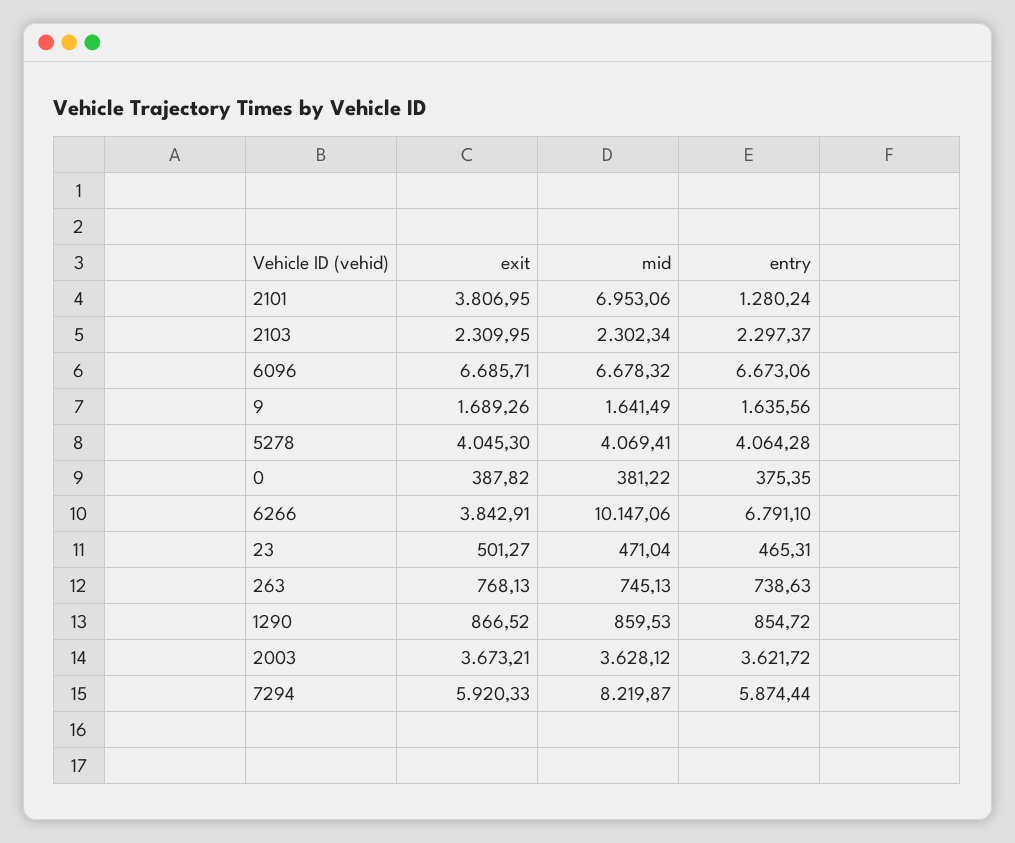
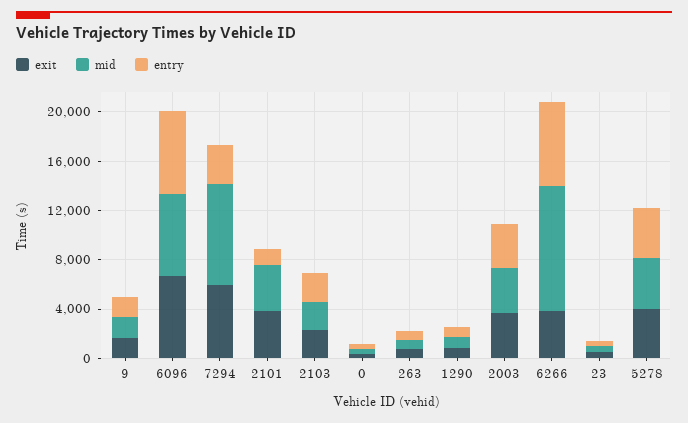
mid, 2101: 6953.06 -> 4000
entry, 7294: 5874.44 -> 3000

